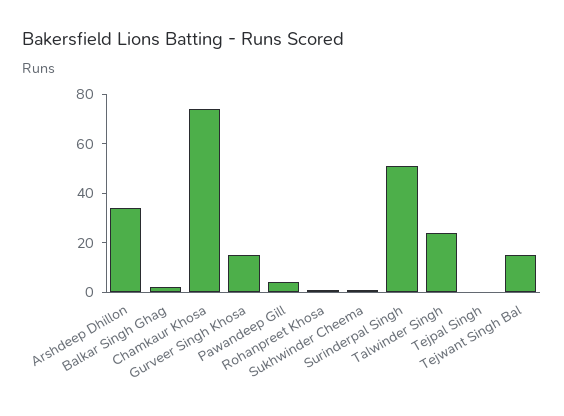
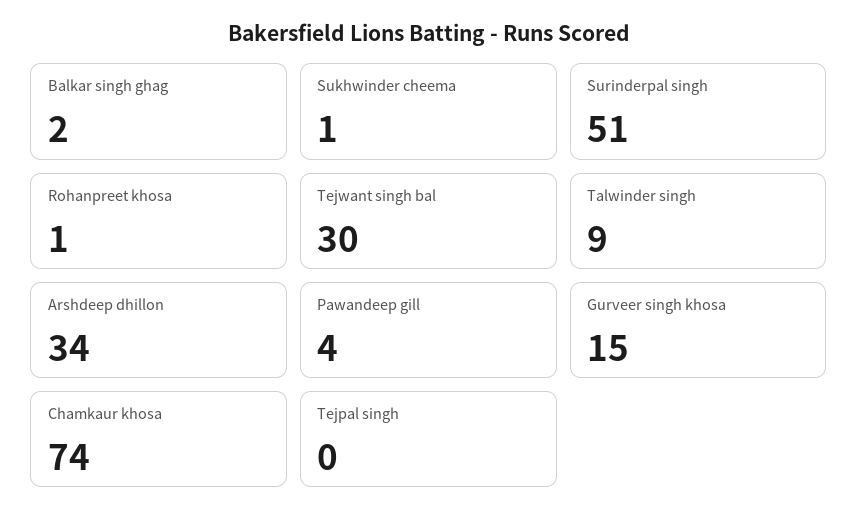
Talwinder Singh: 25 -> 9
Tejwant Singh Bal: 15 -> 30

